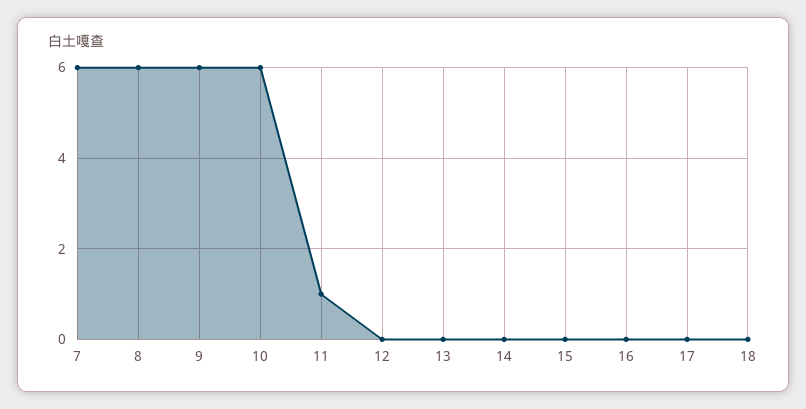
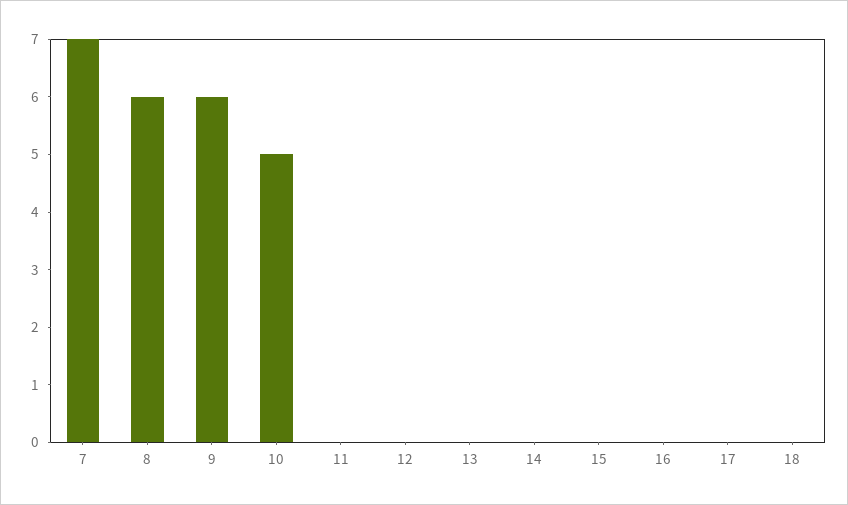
7: 6 -> 7
10: 6 -> 5
11: 1 -> 0

